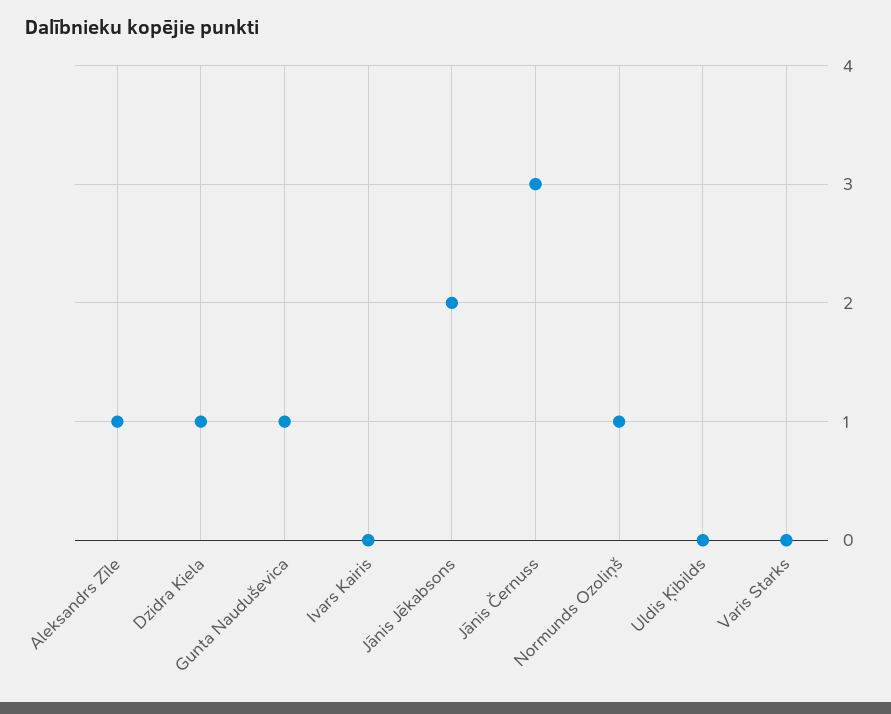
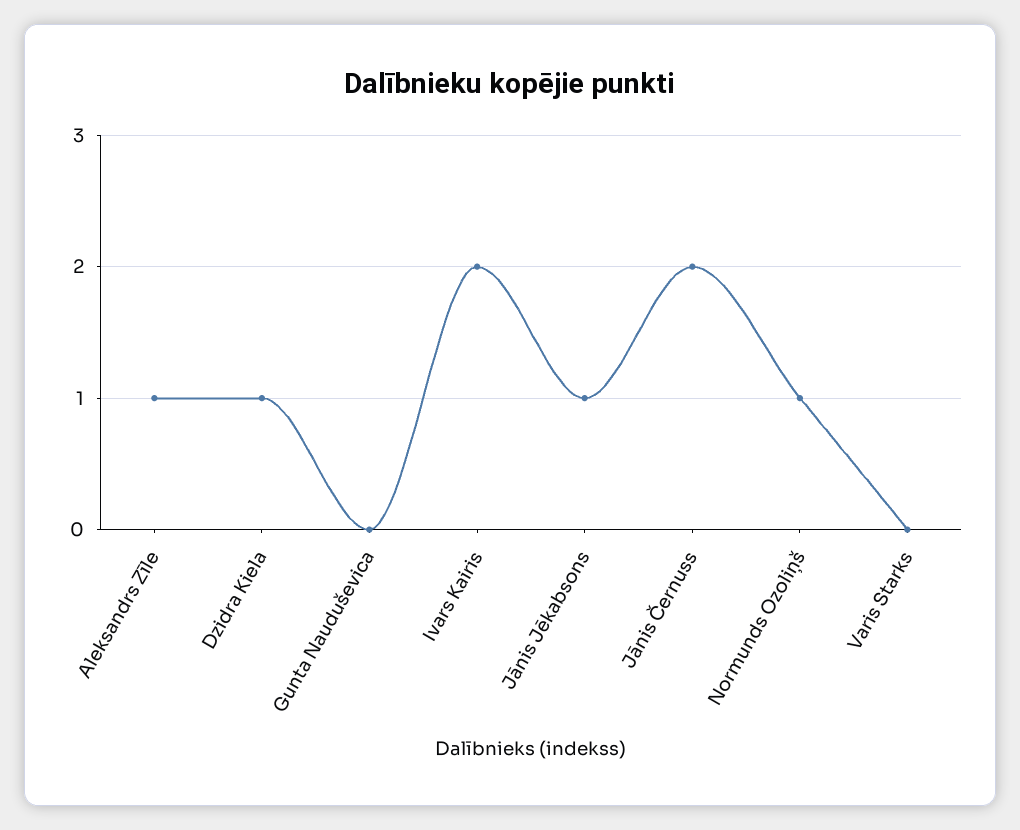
Gunta Nauduševica: 1 -> 0
Ivars Kairis: 0 -> 2
Jānis Jēkabsons: 2 -> 1
Jānis Černuss: 3 -> 2
Uldis Ķibilds: 0 -> none

